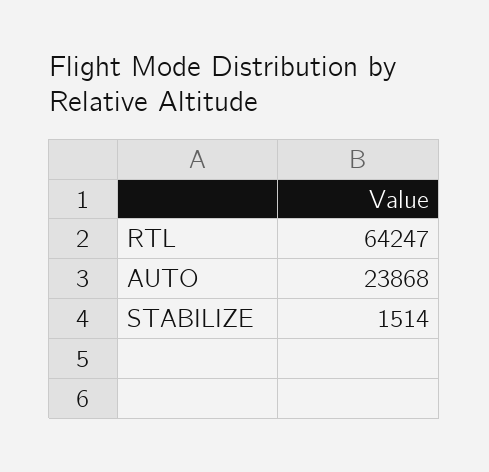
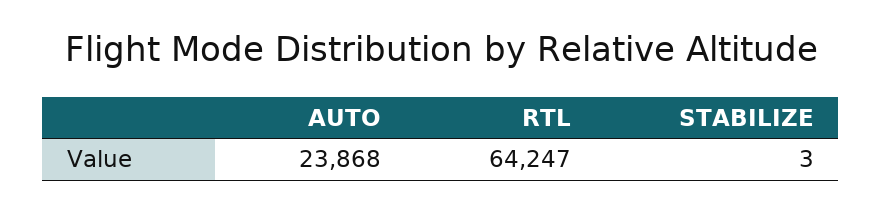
STABILIZE: 1514 -> 3

